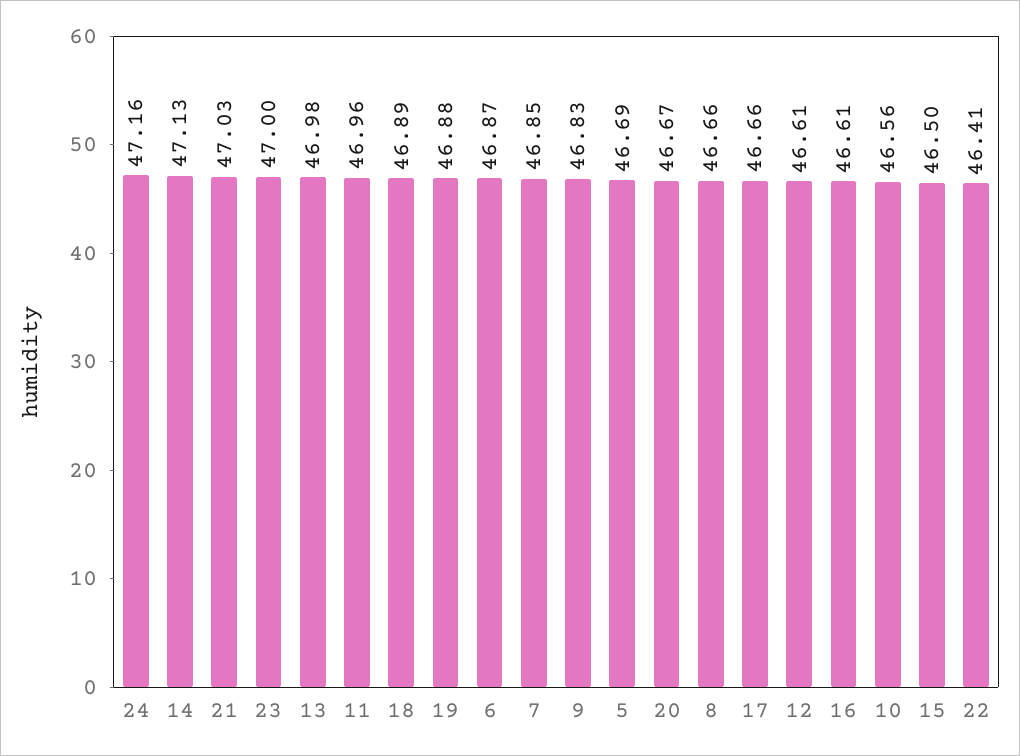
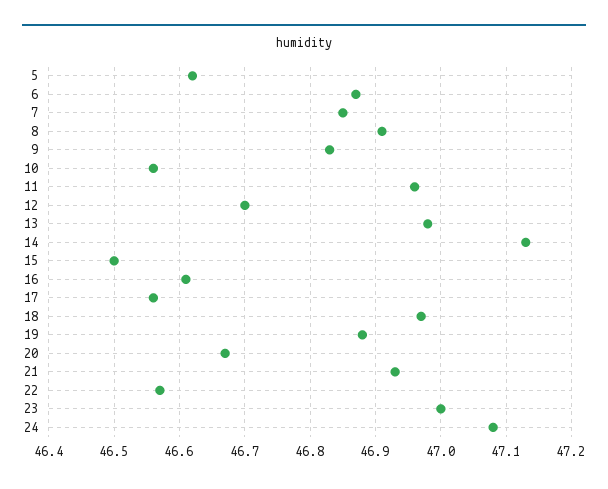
24: 47.16 -> 47.08
21: 47.03 -> 46.93
18: 46.89 -> 46.97
5: 46.69 -> 46.62
8: 46.66 -> 46.91
17: 46.66 -> 46.56
12: 46.61 -> 46.7
22: 46.41 -> 46.57

